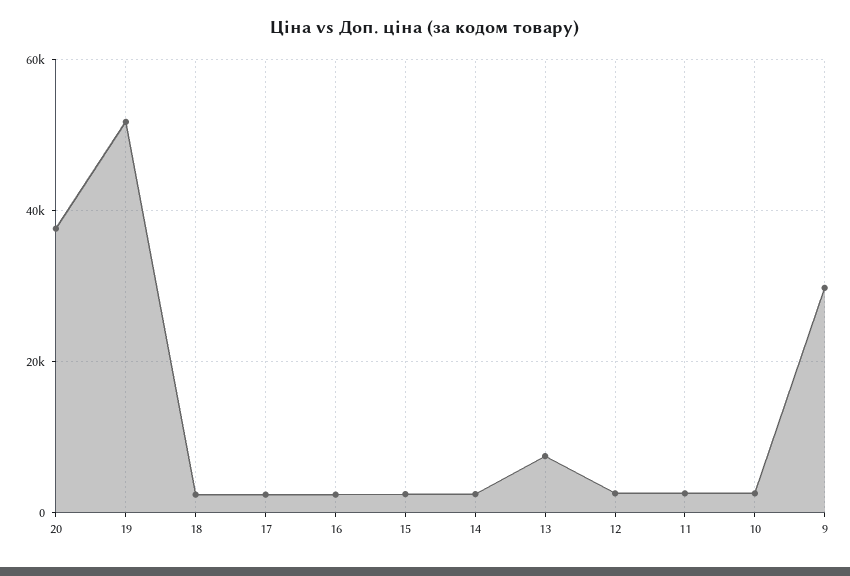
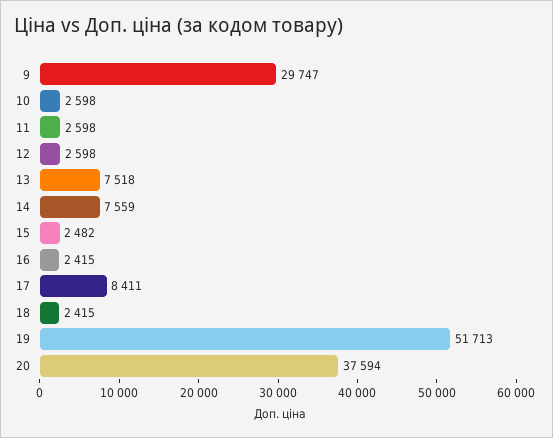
17: 2000 -> 8411
14: 2000 -> 7559

